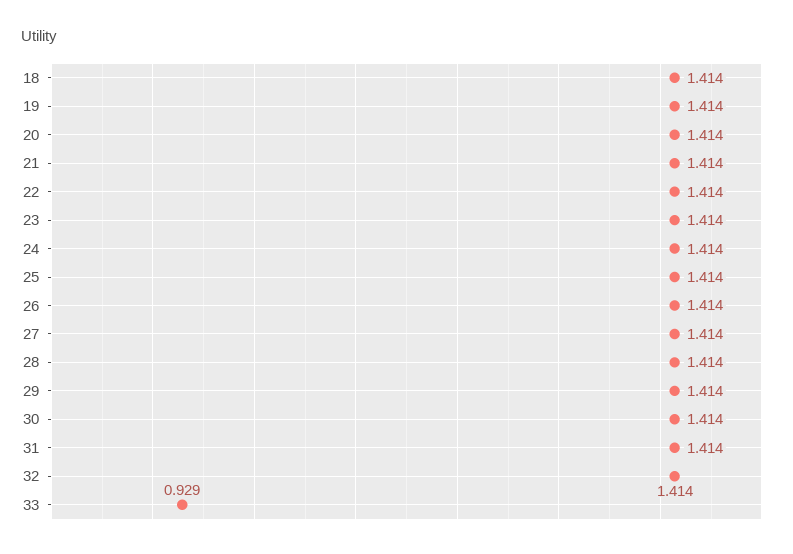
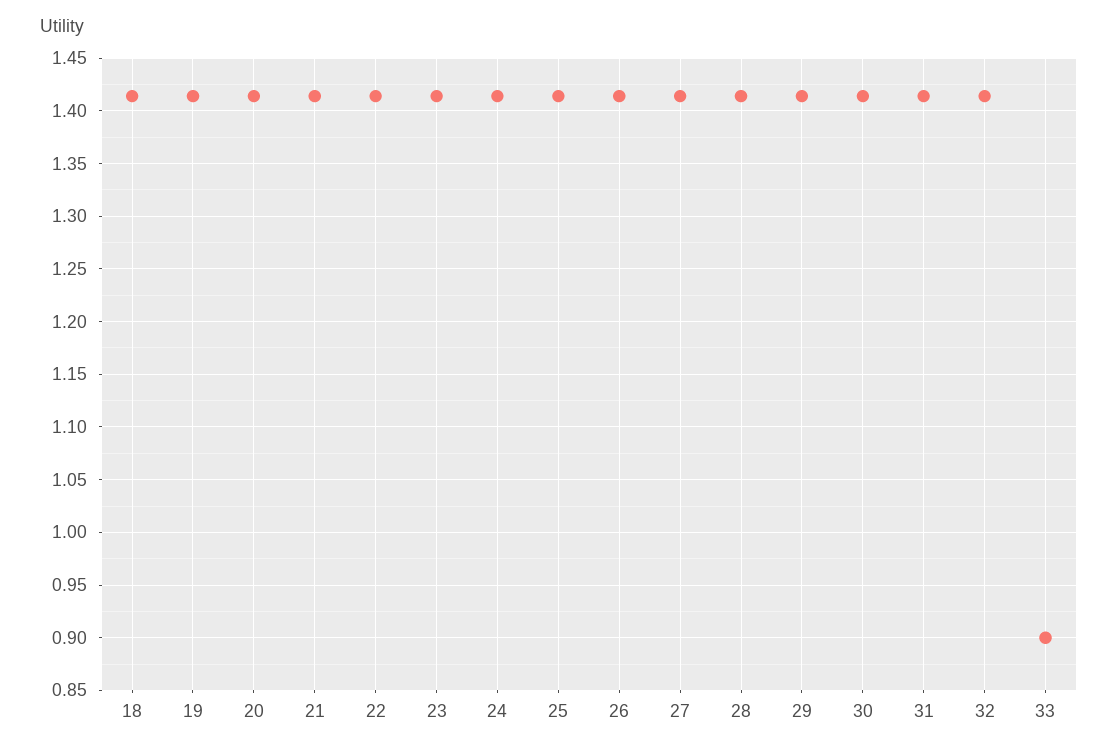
33: 0.929 -> 0.9

